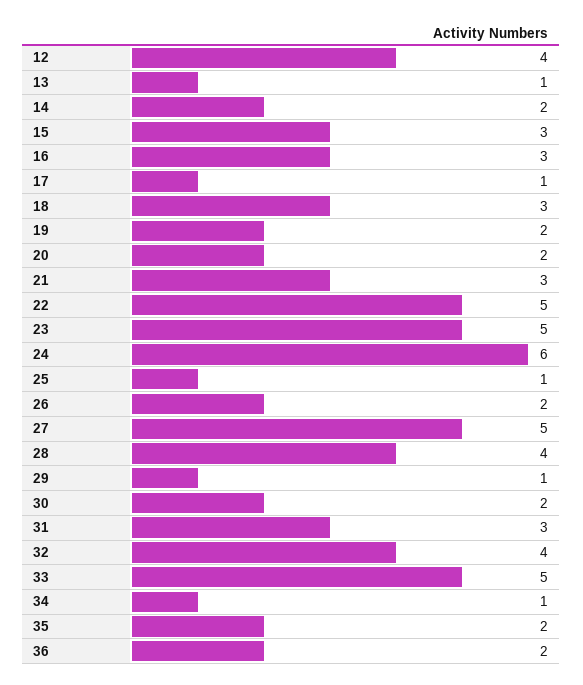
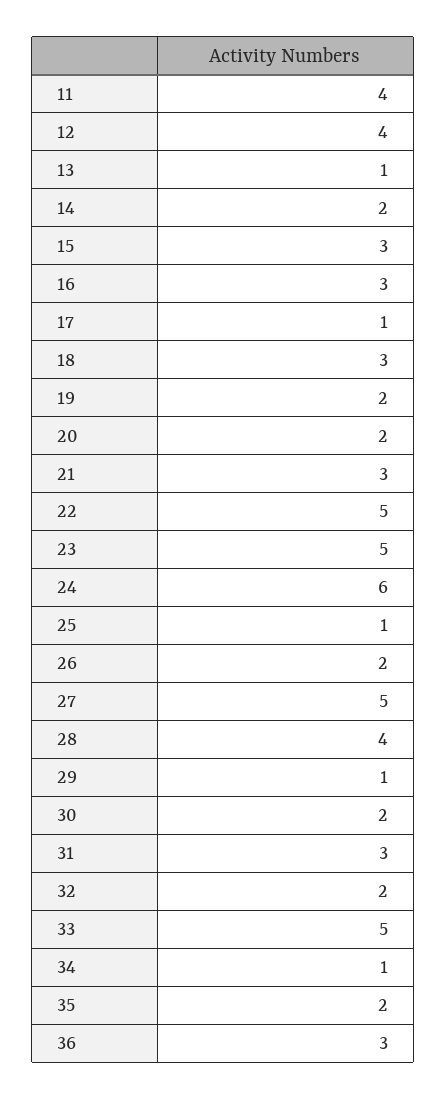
32: 4 -> 2
36: 2 -> 3
11: none -> 4

